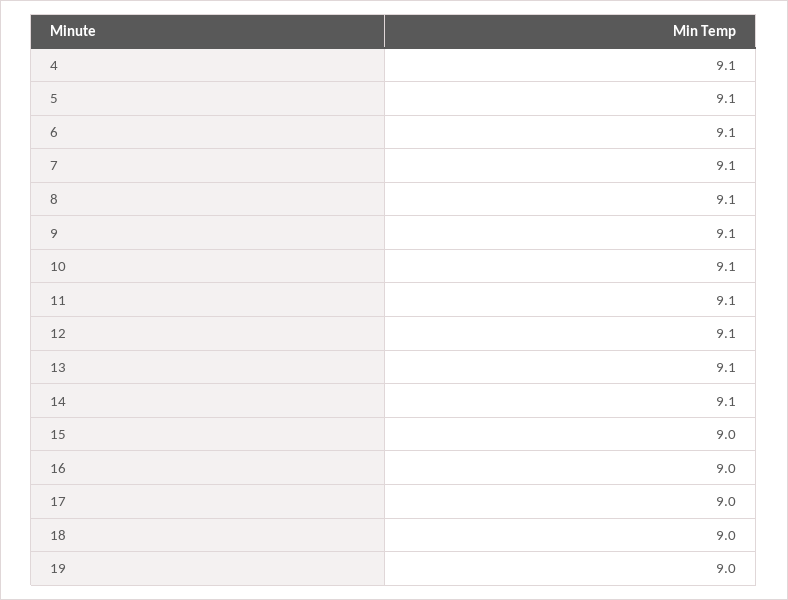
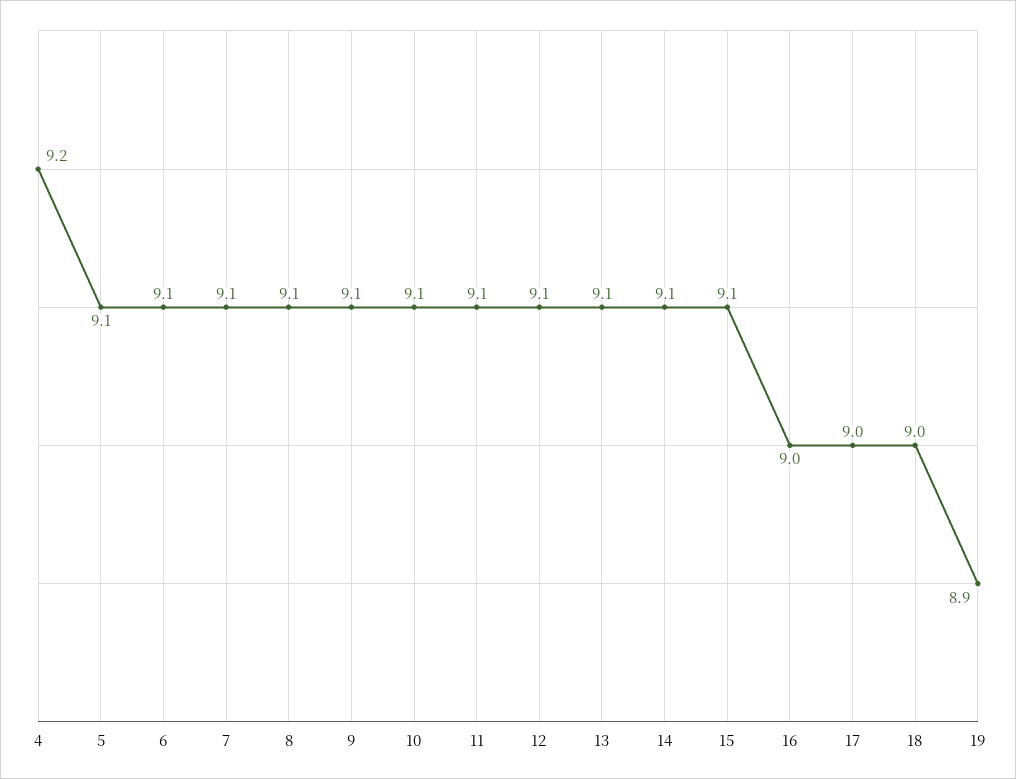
4: 9.1 -> 9.2
15: 9 -> 9.1
19: 9 -> 8.9

